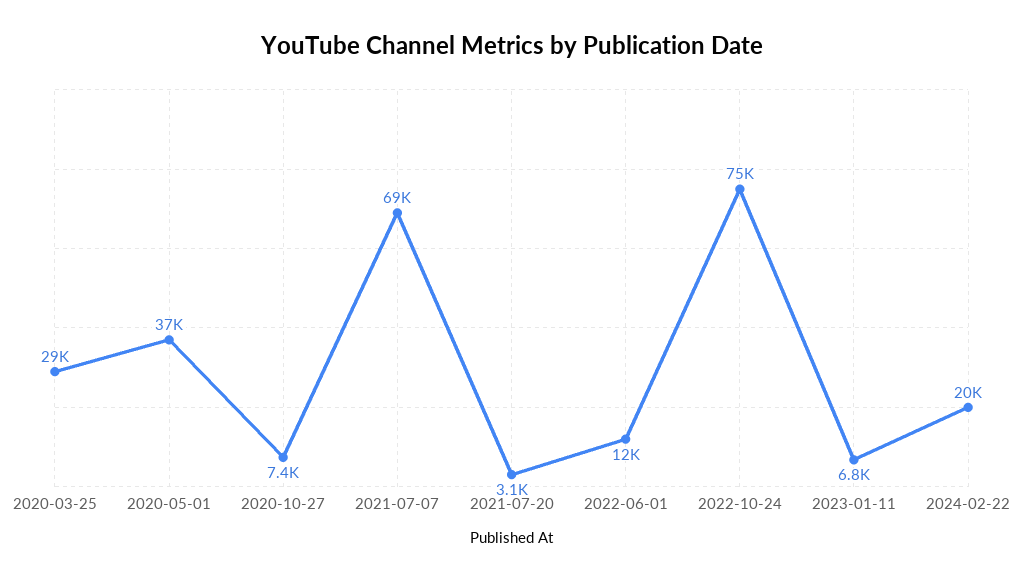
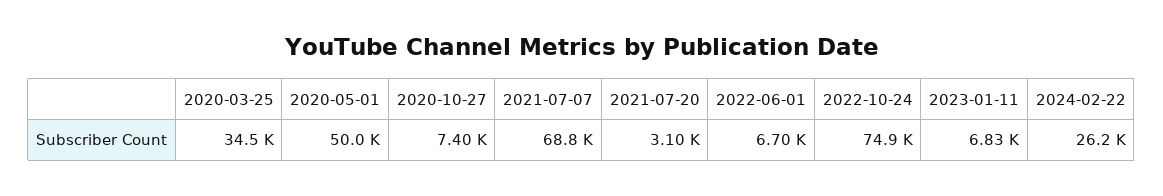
2020-03-25: 29000 -> 34500
2020-05-01: 37000 -> 50000
2022-06-01: 12000 -> 6700
2024-02-22: 20000 -> 26200

